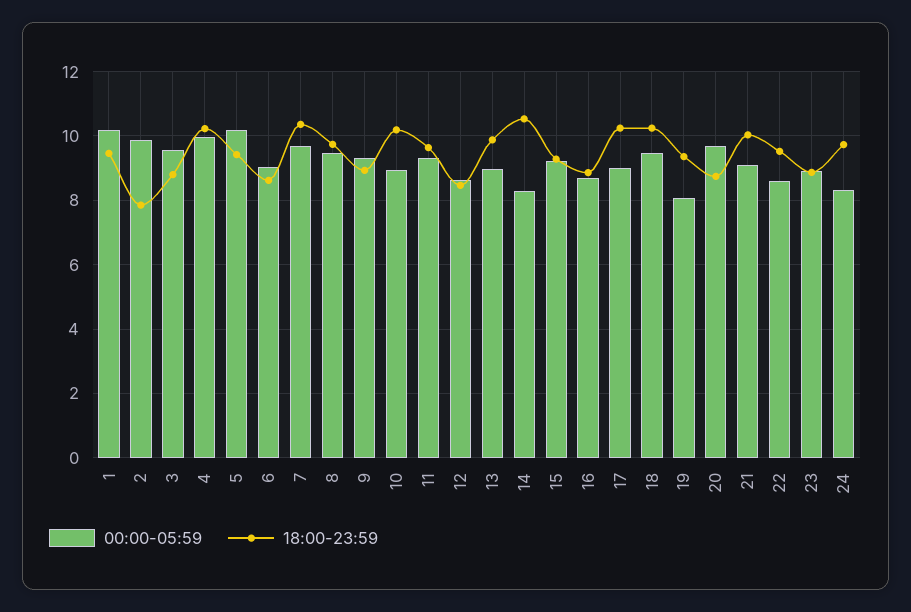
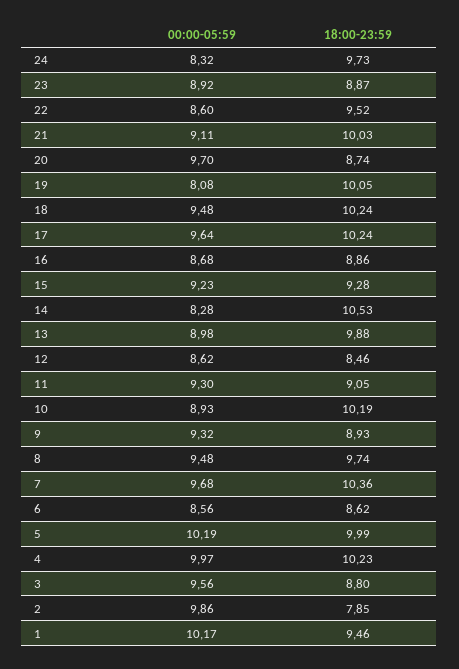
18:00-23:59, 5: 9.4 -> 9.99
00:00-05:59, 6: 9 -> 8.56
18:00-23:59, 11: 9.6 -> 9.05
00:00-05:59, 17: 9 -> 9.64
18:00-23:59, 19: 9.4 -> 10.05

